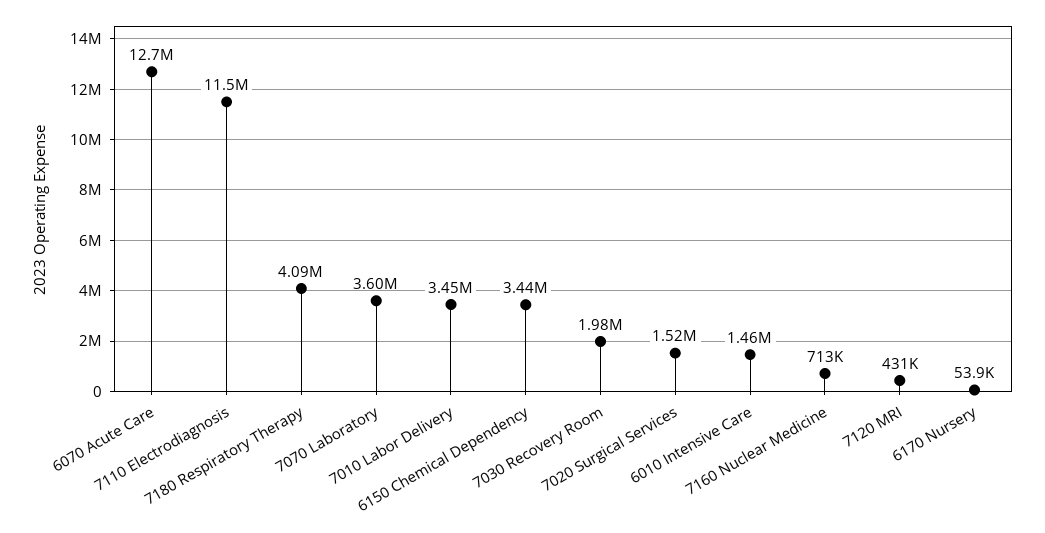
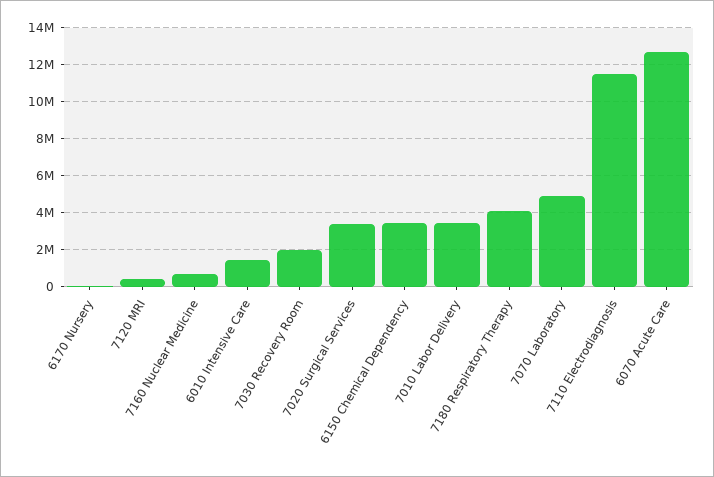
7070 Laboratory: 3600000 -> 5000000
7020 Surgical Services: 1520000 -> 3500000

